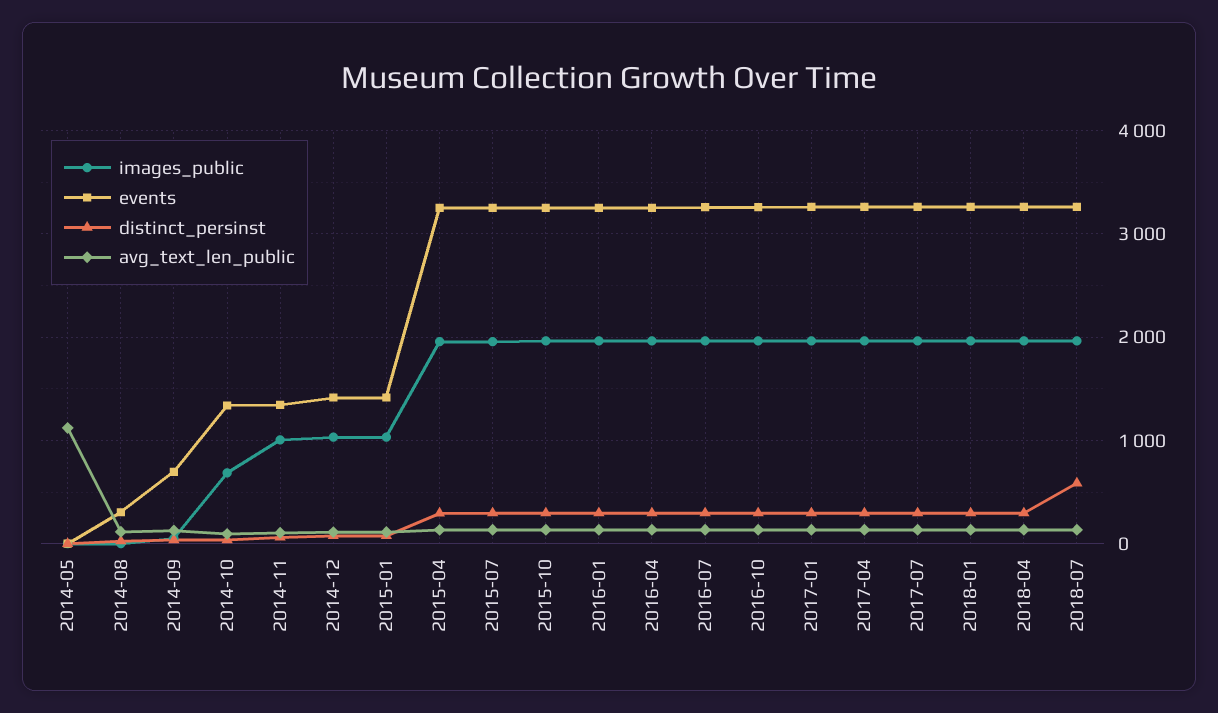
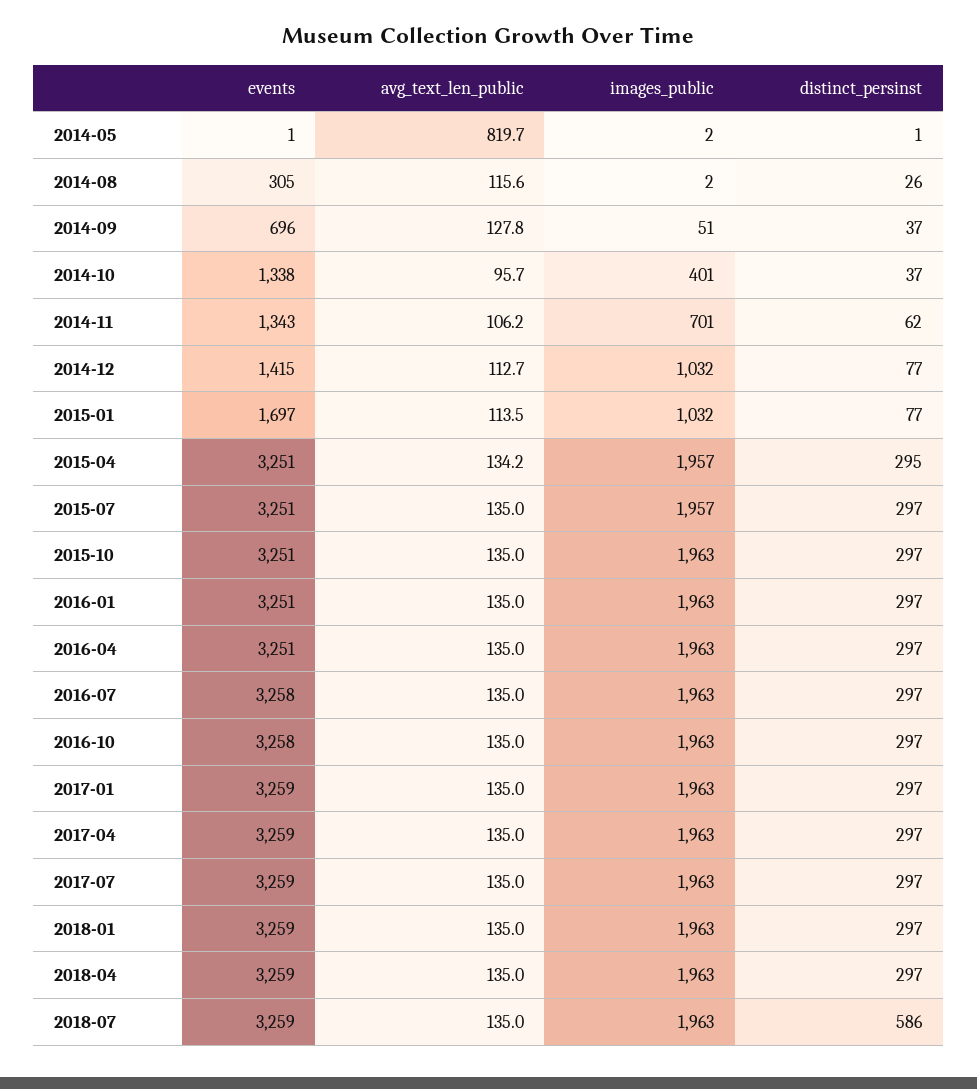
avg_text_len_public, 2014-05: 1100 -> 819.7
images_public, 2014-10: 700 -> 401
images_public, 2014-11: 1000 -> 701
events, 2015-01: 1400 -> 1697

